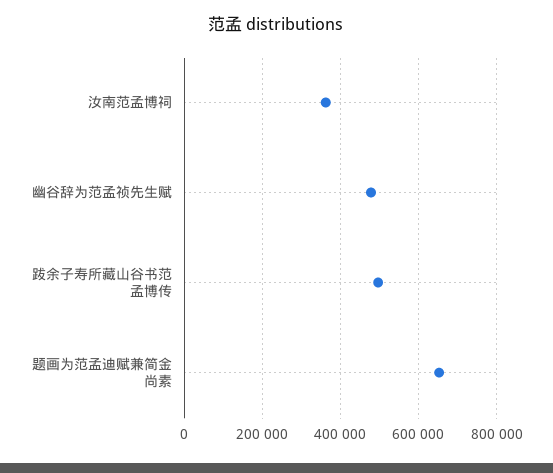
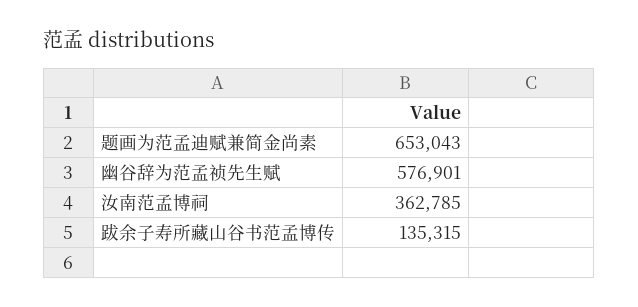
幽谷辞为范孟祯先生赋: 480000 -> 576901
跋余子寿所藏山谷书范孟博传: 500000 -> 135315

